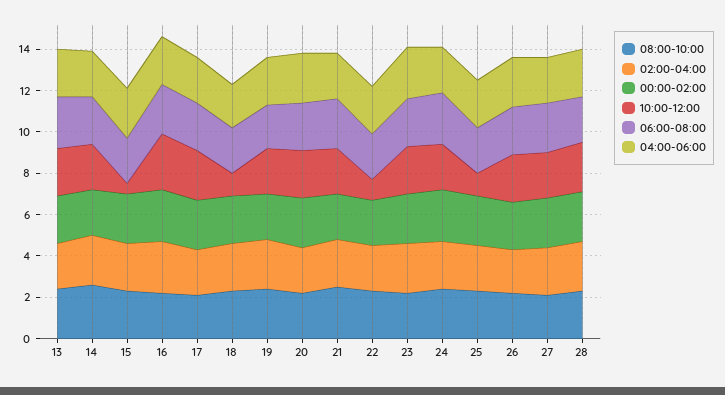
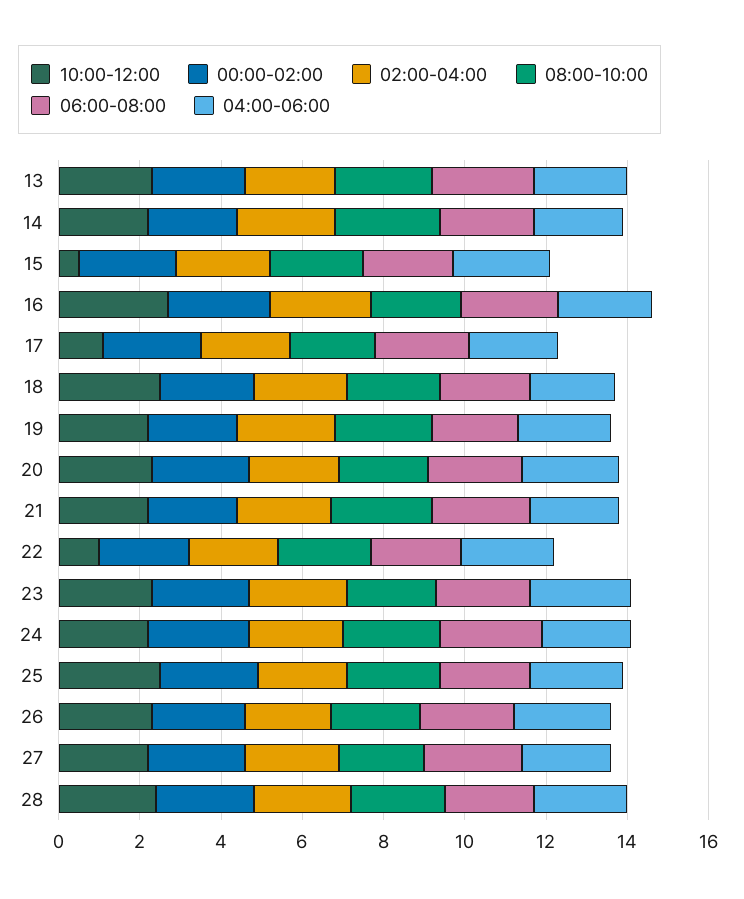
10:00-12:00, 17: 2.5 -> 1
10:00-12:00, 18: 1 -> 2.5
10:00-12:00, 25: 1 -> 2.5

